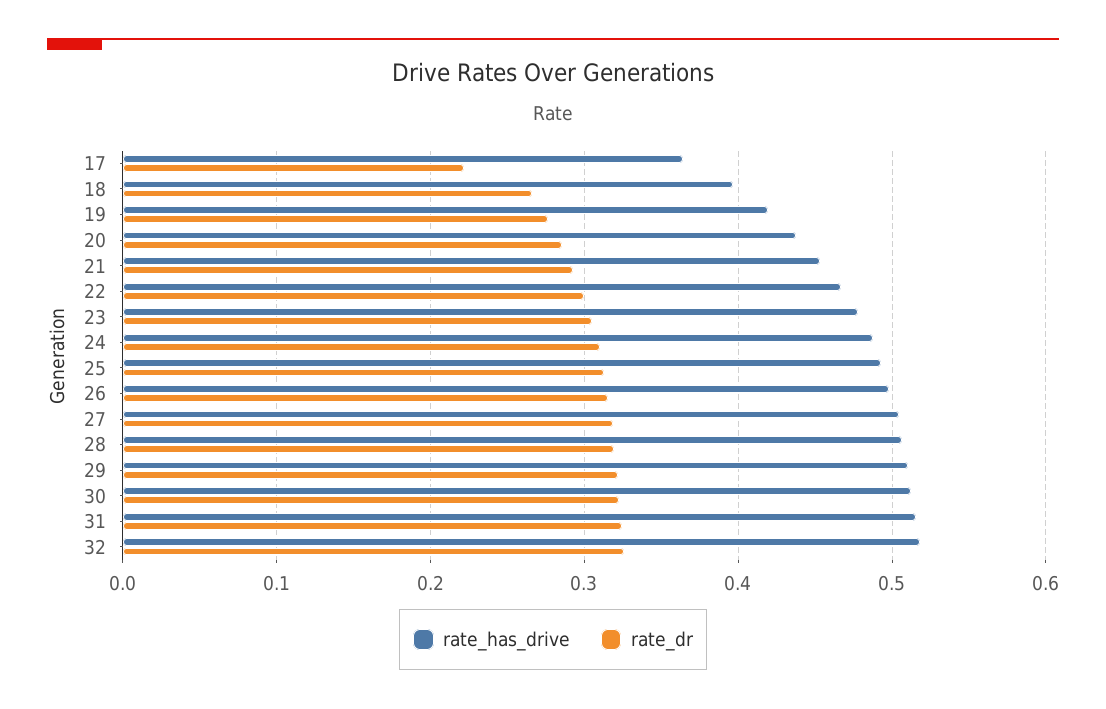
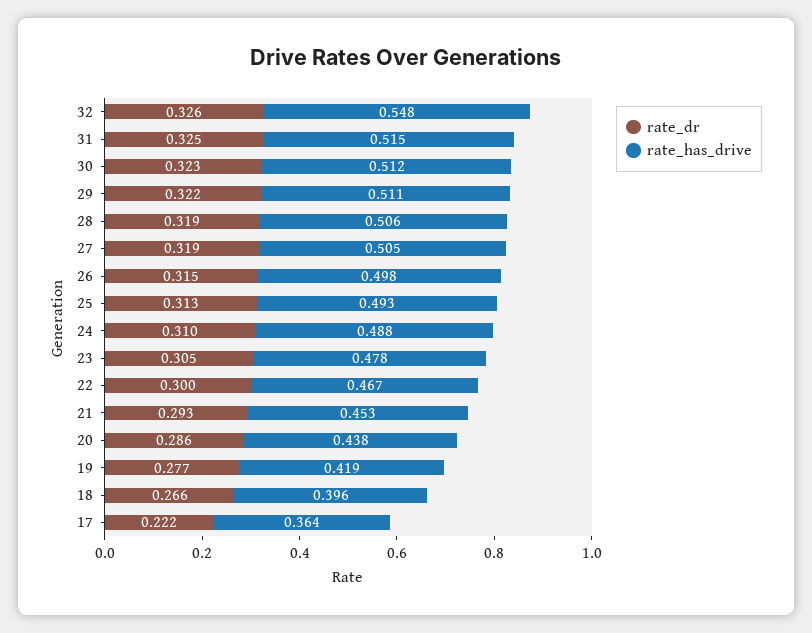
rate_has_drive, 32: 0.52 -> 0.548

